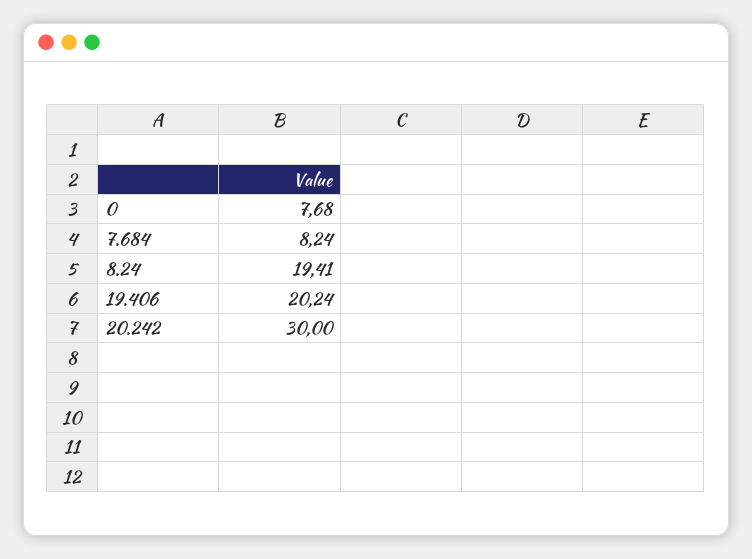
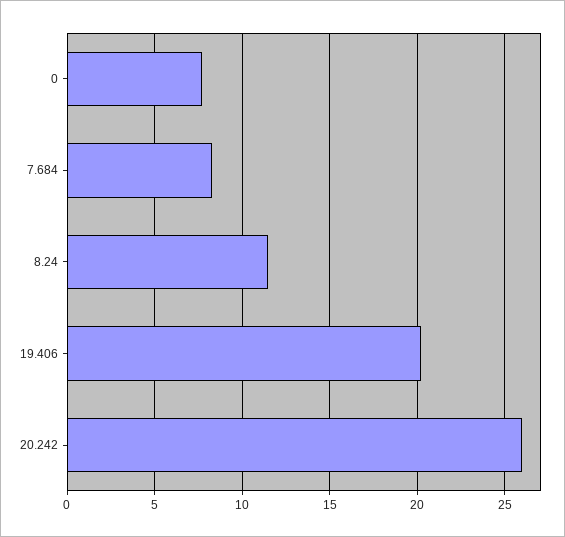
8.24: 19.41 -> 11.5
20.242: 30 -> 26

